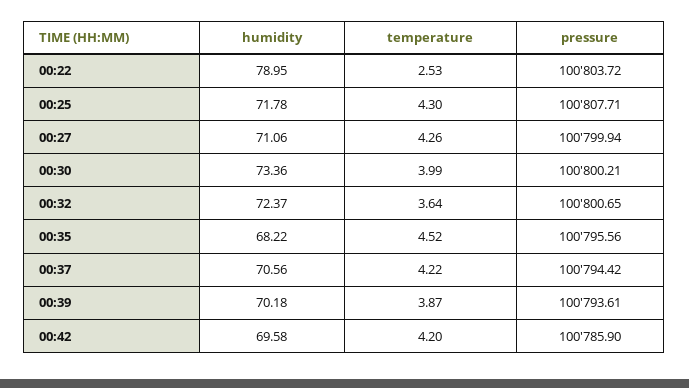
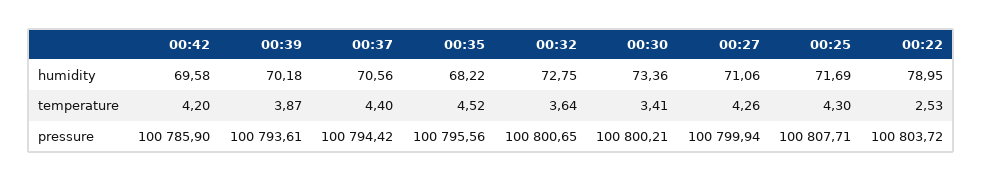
humidity, 00:25: 71.78 -> 71.69
temperature, 00:30: 3.99 -> 3.41
humidity, 00:32: 72.37 -> 72.75
temperature, 00:37: 4.22 -> 4.4

